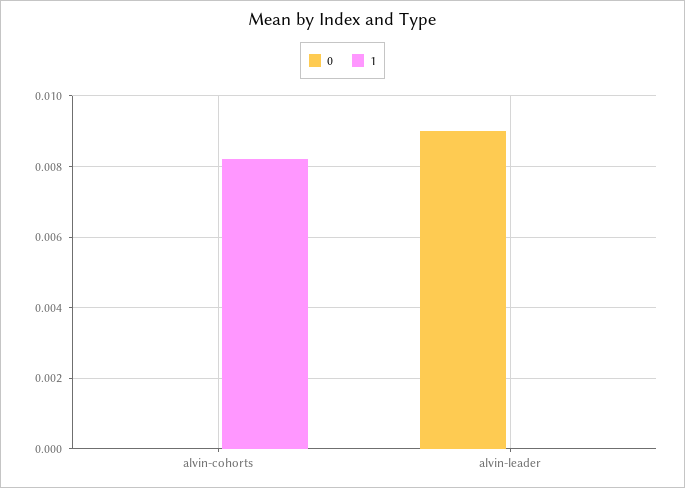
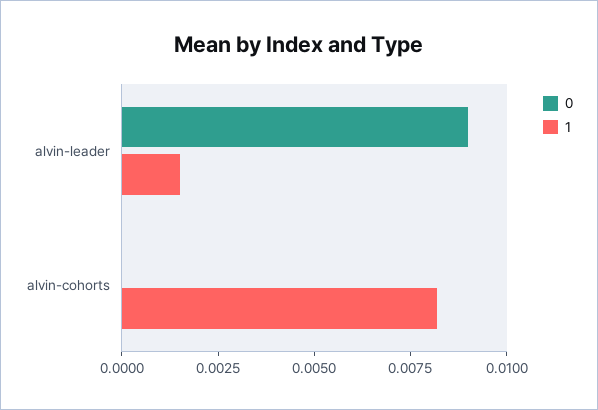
1, alvin-leader: 0 -> 0.0015

